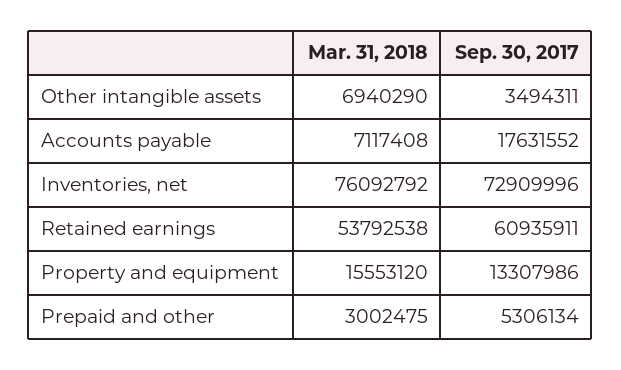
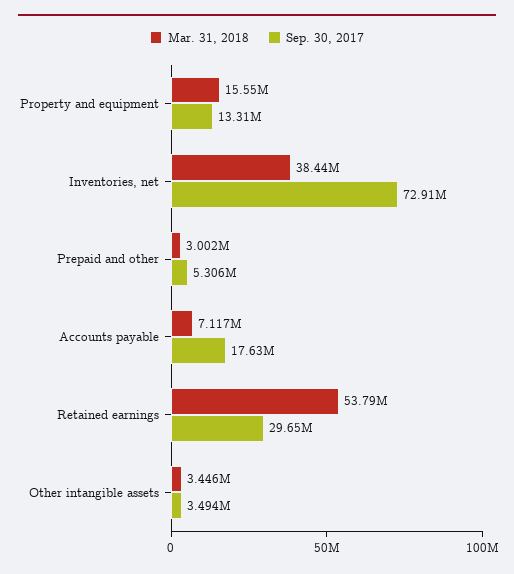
Mar. 31, 2018, Other intangible assets: 6940290 -> 3446000
Mar. 31, 2018, Inventories, net: 76092792 -> 38440000
Sep. 30, 2017, Retained earnings: 60935911 -> 29650000

